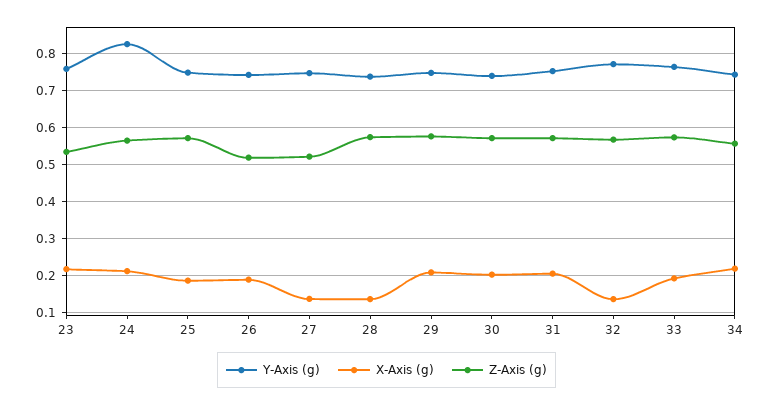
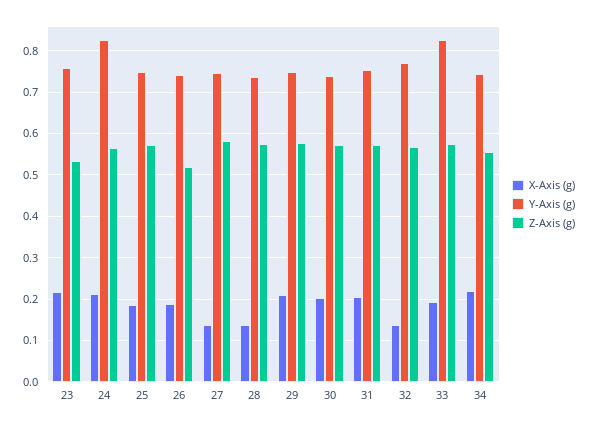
Z-Axis (g), 27: 0.52 -> 0.58
Y-Axis (g), 33: 0.76 -> 0.82

